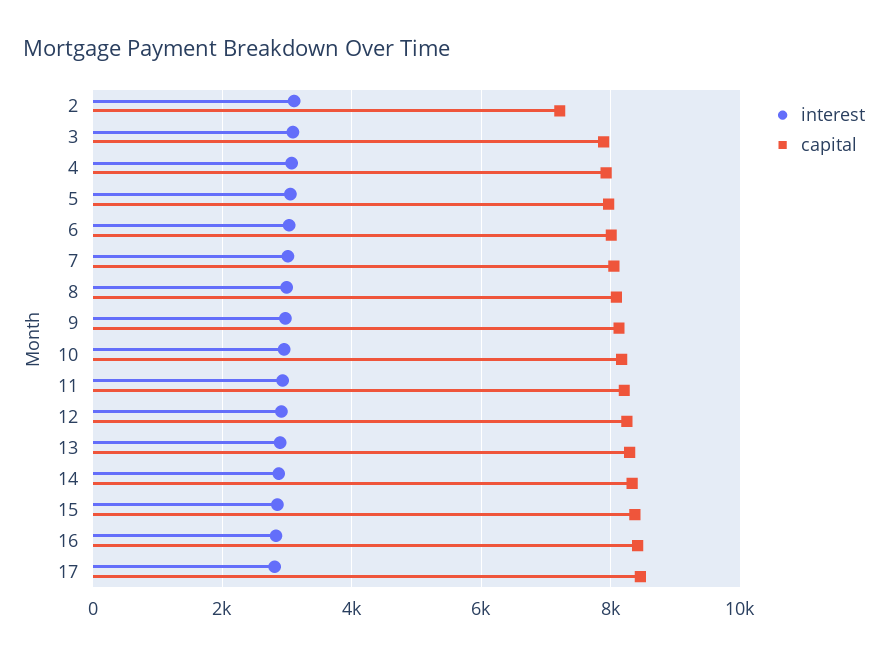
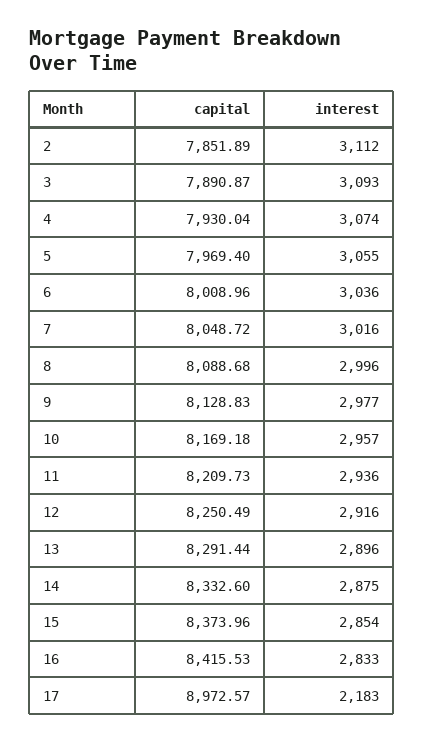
capital, 2: 7200 -> 7851.89
interest, 17: 2800 -> 2183
capital, 17: 8400 -> 8972.57

